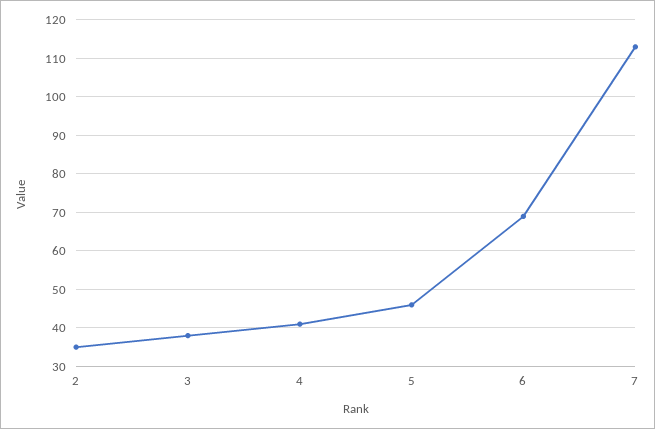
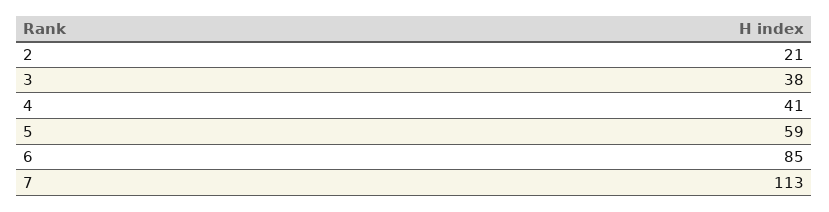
2: 35 -> 21
5: 45 -> 59
6: 70 -> 85

